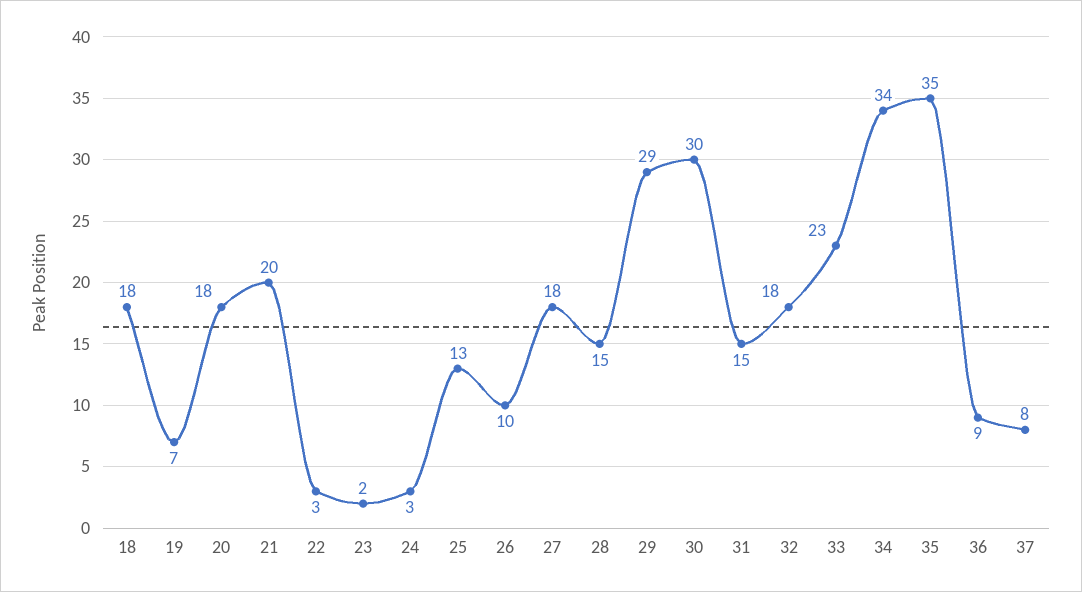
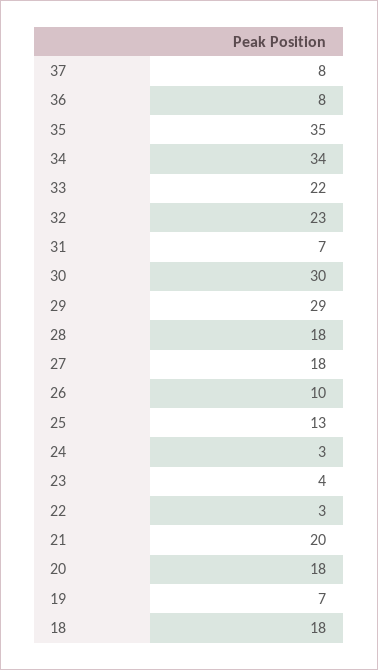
23: 2 -> 4
28: 15 -> 18
31: 15 -> 7
32: 18 -> 23
33: 23 -> 22
36: 9 -> 8

